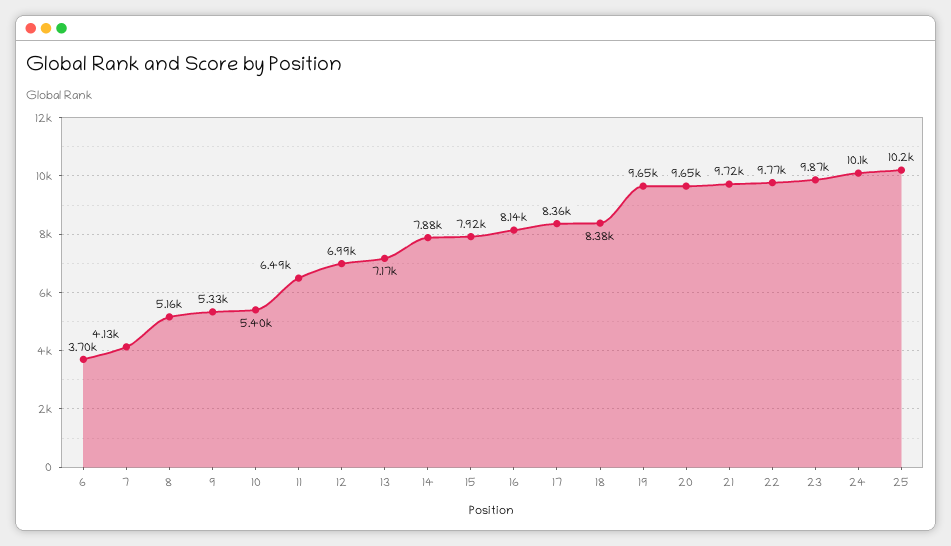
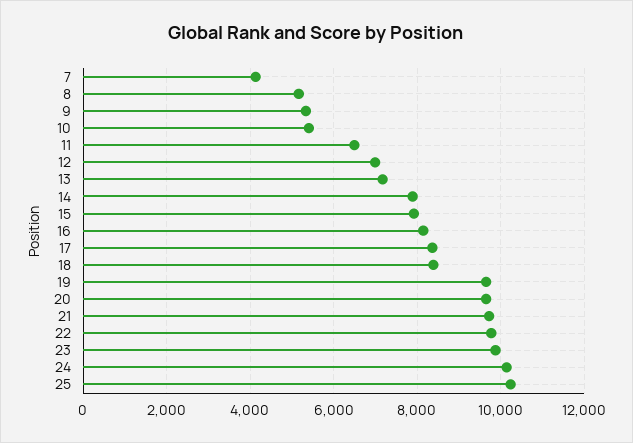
6: 3700 -> none

